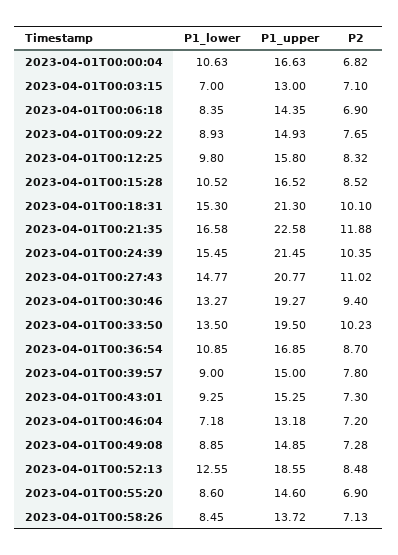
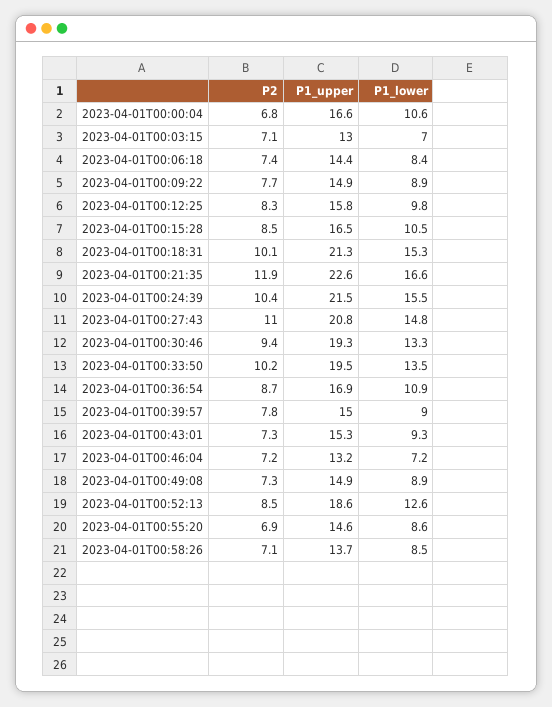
P2, 2023-04-01T00:06:18: 6.9 -> 7.4

